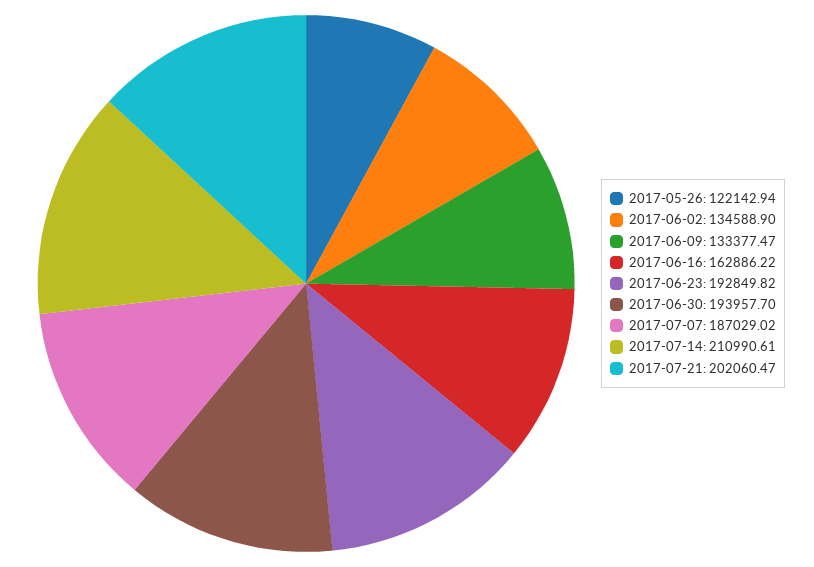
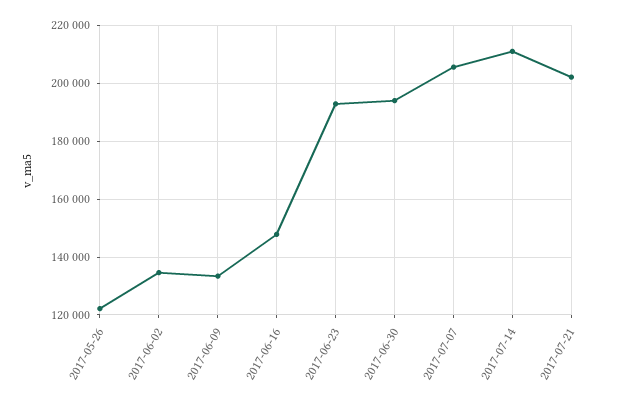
2017-06-16: 162886.22 -> 147500
2017-07-07: 187029.02 -> 205000

